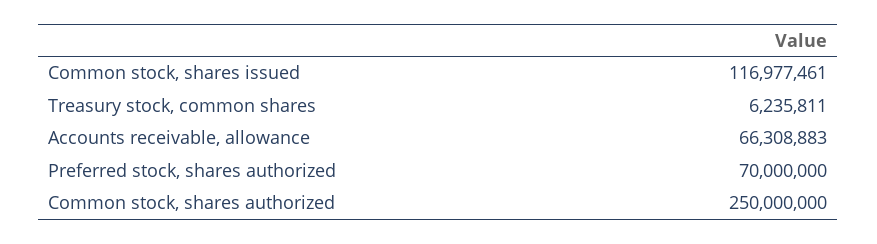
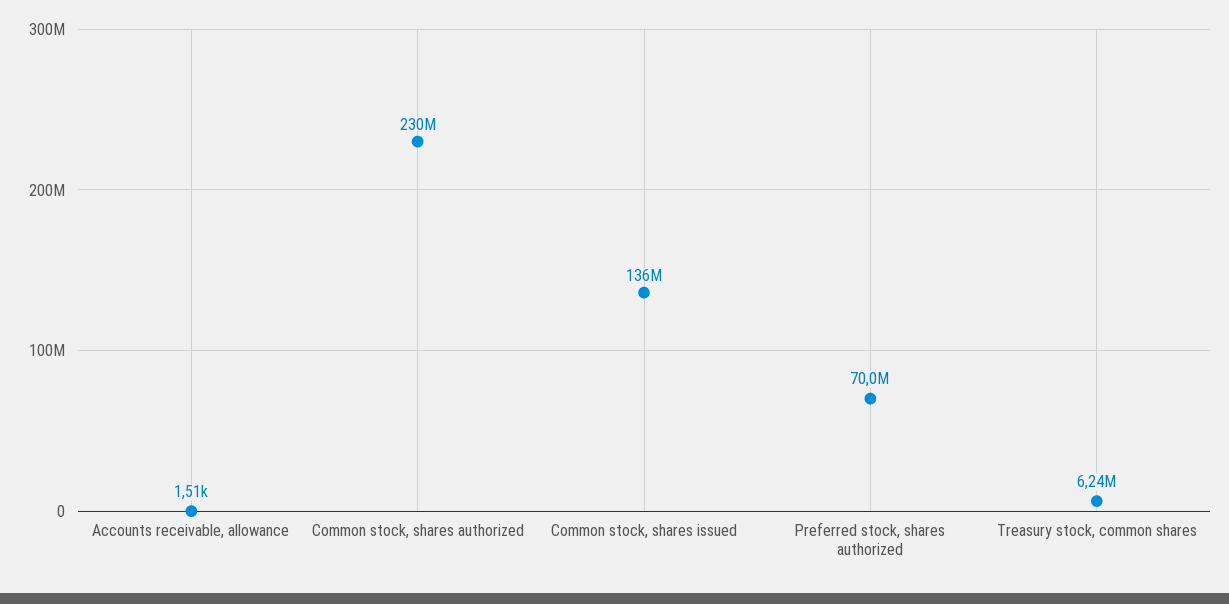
Common stock, shares issued: 116977461 -> 136000000
Accounts receivable, allowance: 66308883 -> 1510
Common stock, shares authorized: 250000000 -> 230000000

